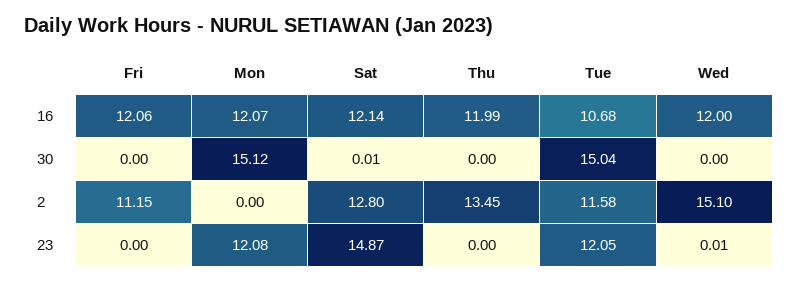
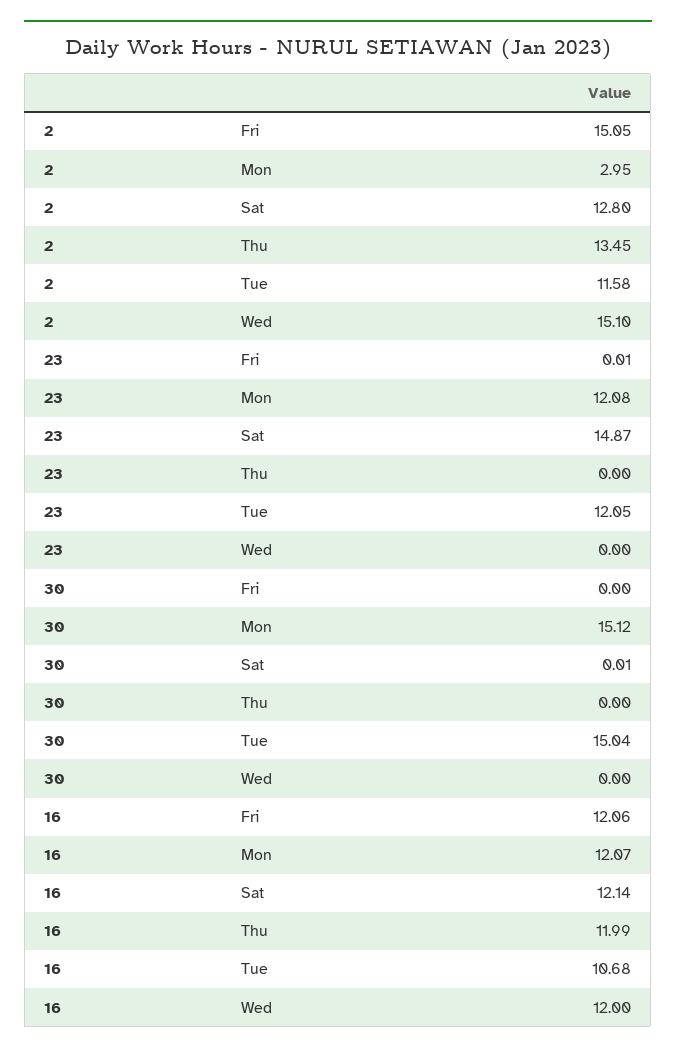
Fri, 2: 11.15 -> 15.05
Mon, 2: 0 -> 2.95
Fri, 23: 0 -> 0.01
Wed, 23: 0.01 -> 0

